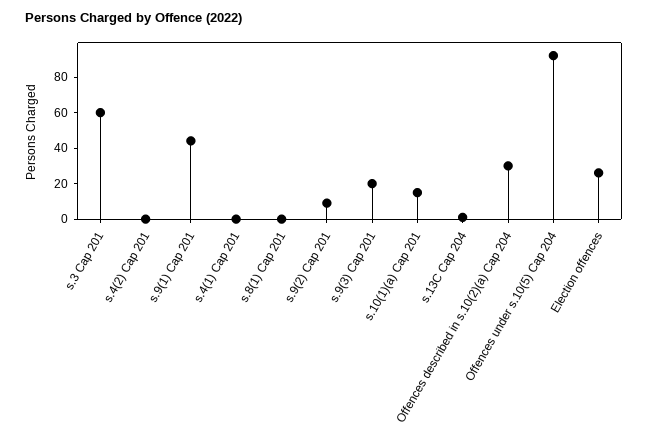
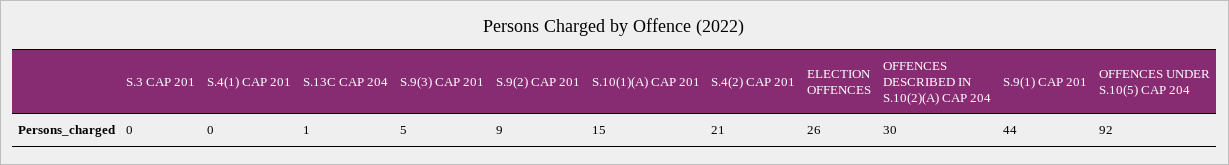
s.3 Cap 201: 60 -> 0
s.4(2) Cap 201: 0 -> 21
s.8(1) Cap 201: 0 -> none
s.9(3) Cap 201: 20 -> 5

